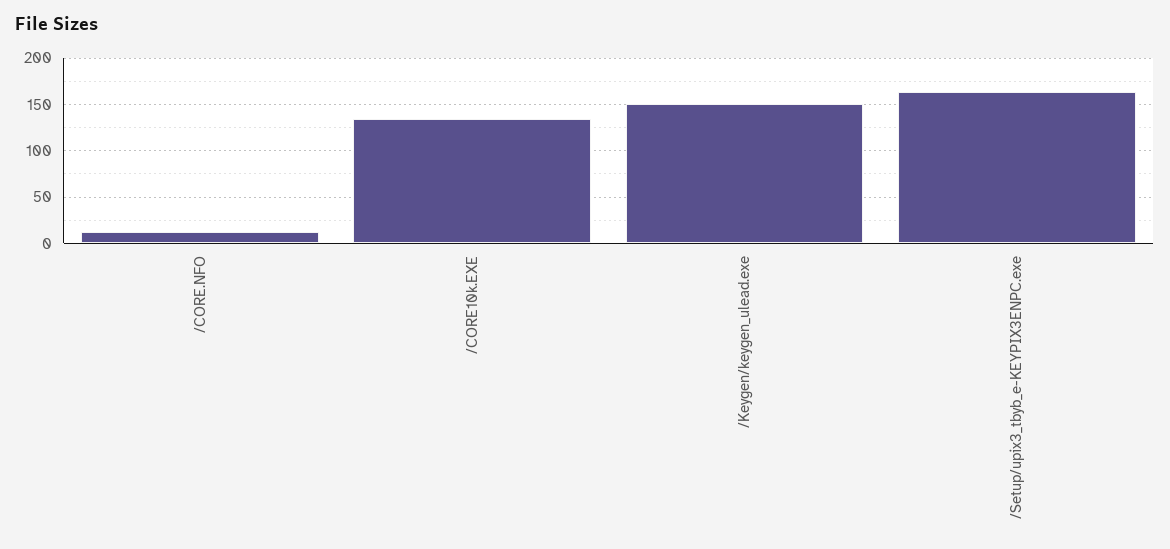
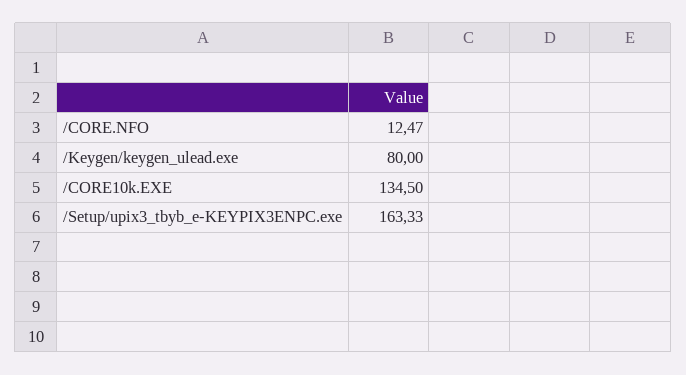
/Keygen/keygen_ulead.exe: 150 -> 80

